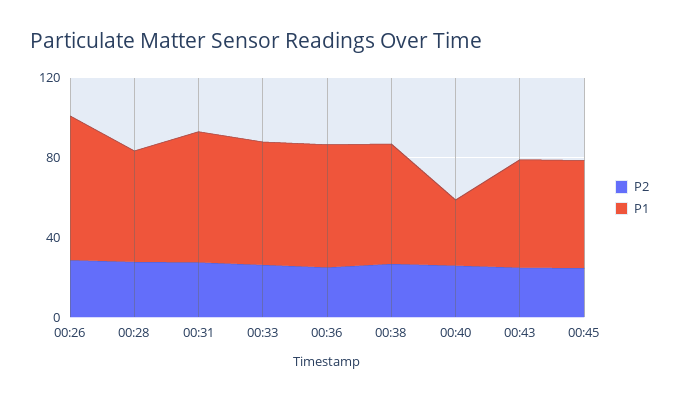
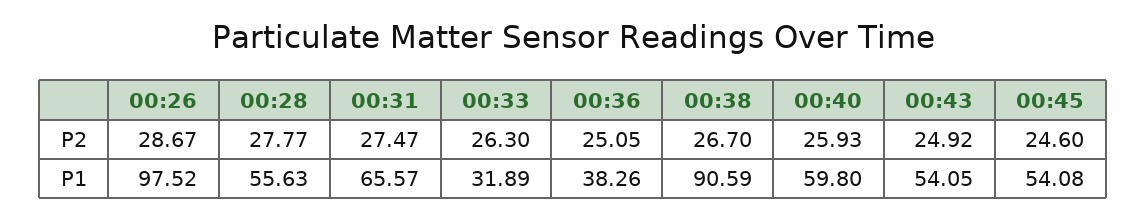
P1, 00:26: 70 -> 97.52
P1, 00:33: 60 -> 31.89
P1, 00:36: 60 -> 38.26
P1, 00:38: 60 -> 90.59
P1, 00:40: 30 -> 59.8

